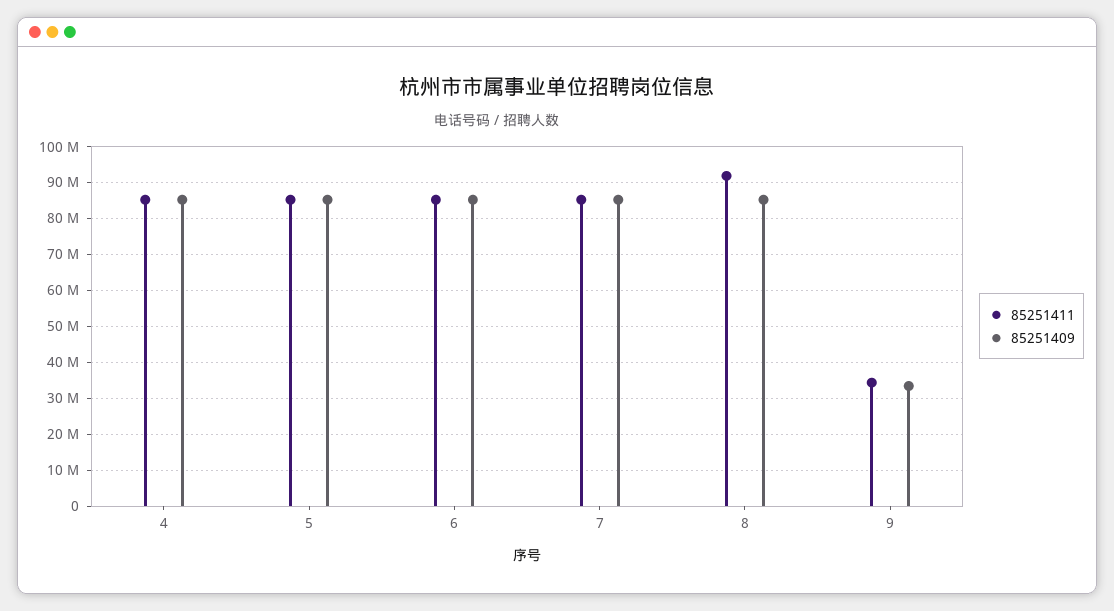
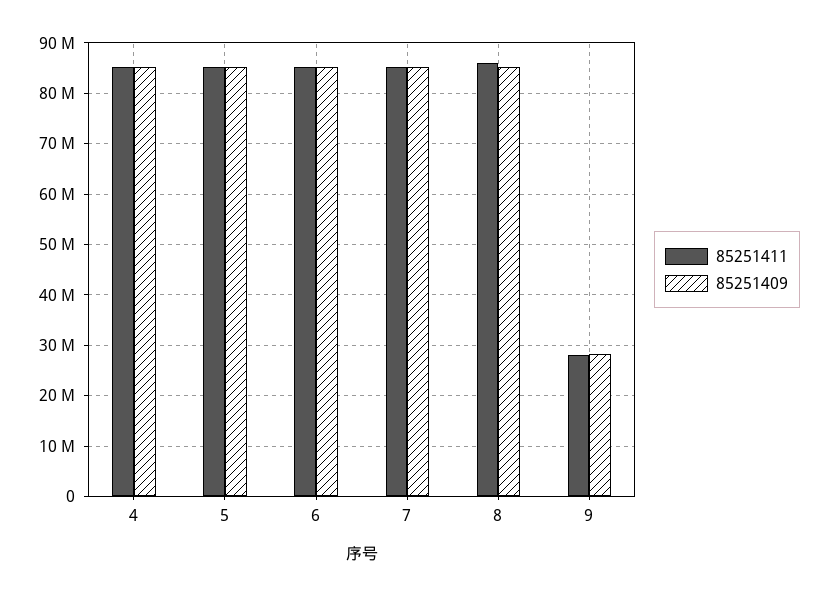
85251411, 8: 92000000 -> 86000000
85251411, 9: 34000000 -> 28000000
85251409, 9: 34000000 -> 28000000

